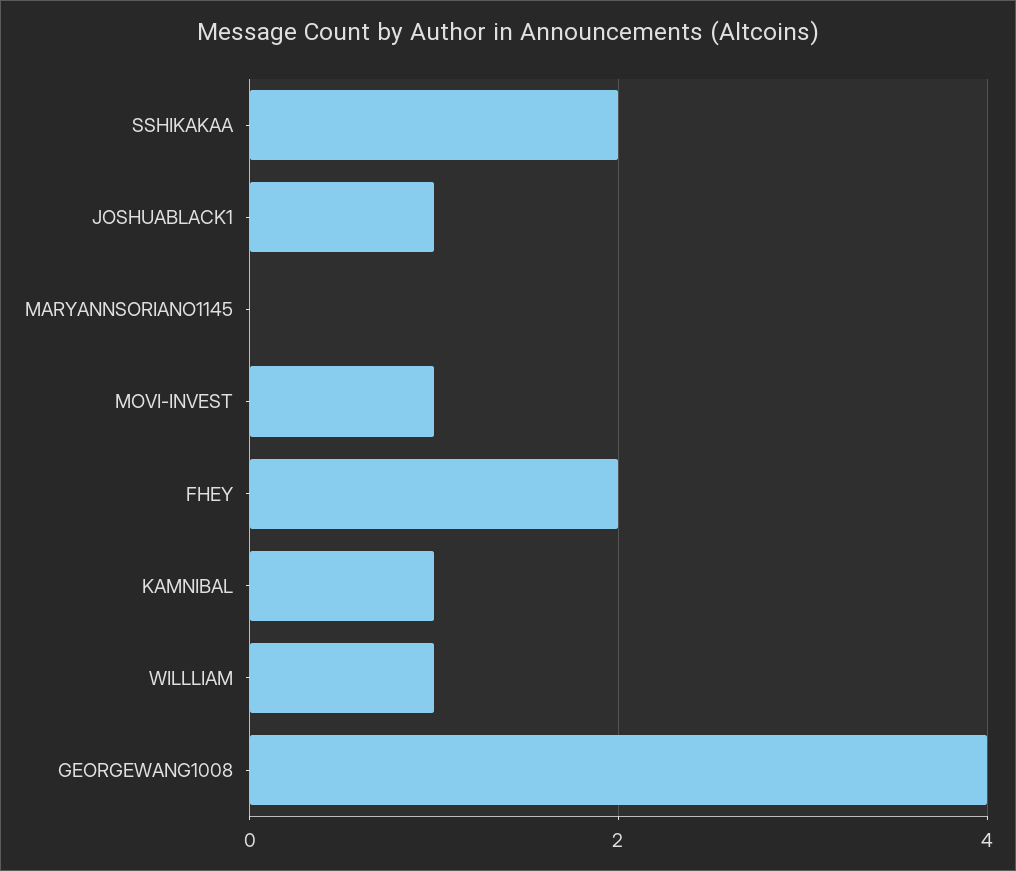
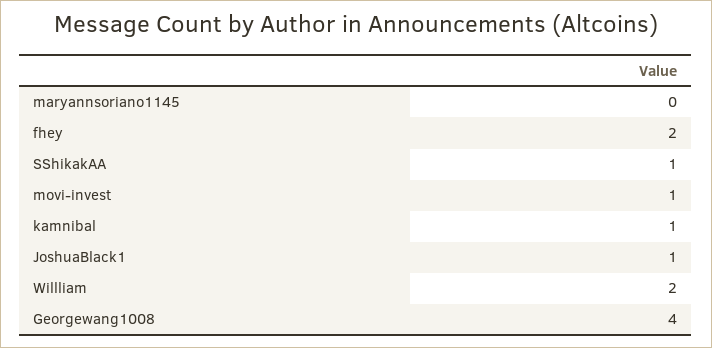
SSHIKAKAA: 2 -> 1
WILLLIAM: 1 -> 2

